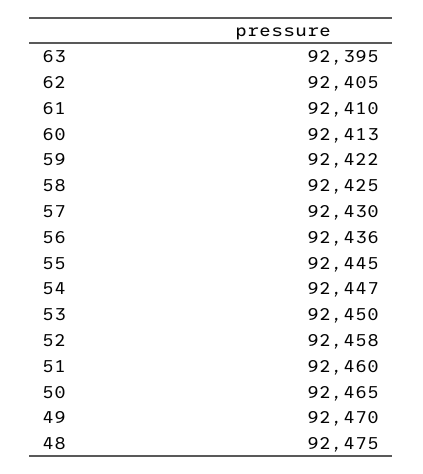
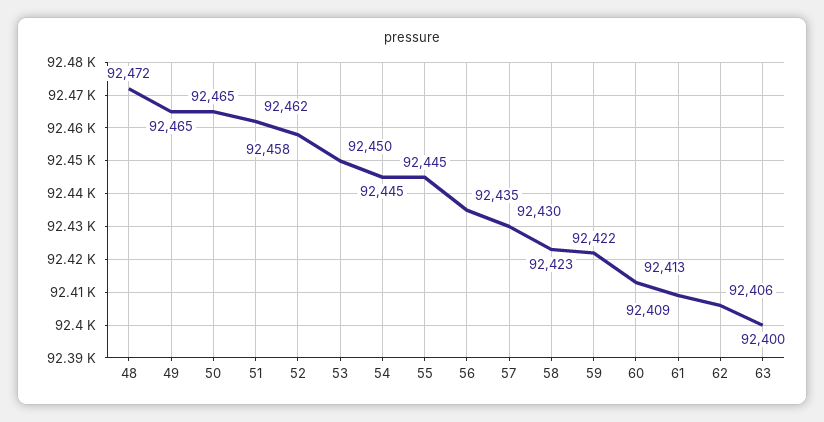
63: 92395 -> 92400
62: 92405 -> 92406
61: 92410 -> 92409
58: 92425 -> 92423
56: 92436 -> 92435
54: 92447 -> 92445
51: 92460 -> 92462
49: 92470 -> 92465
48: 92475 -> 92472

